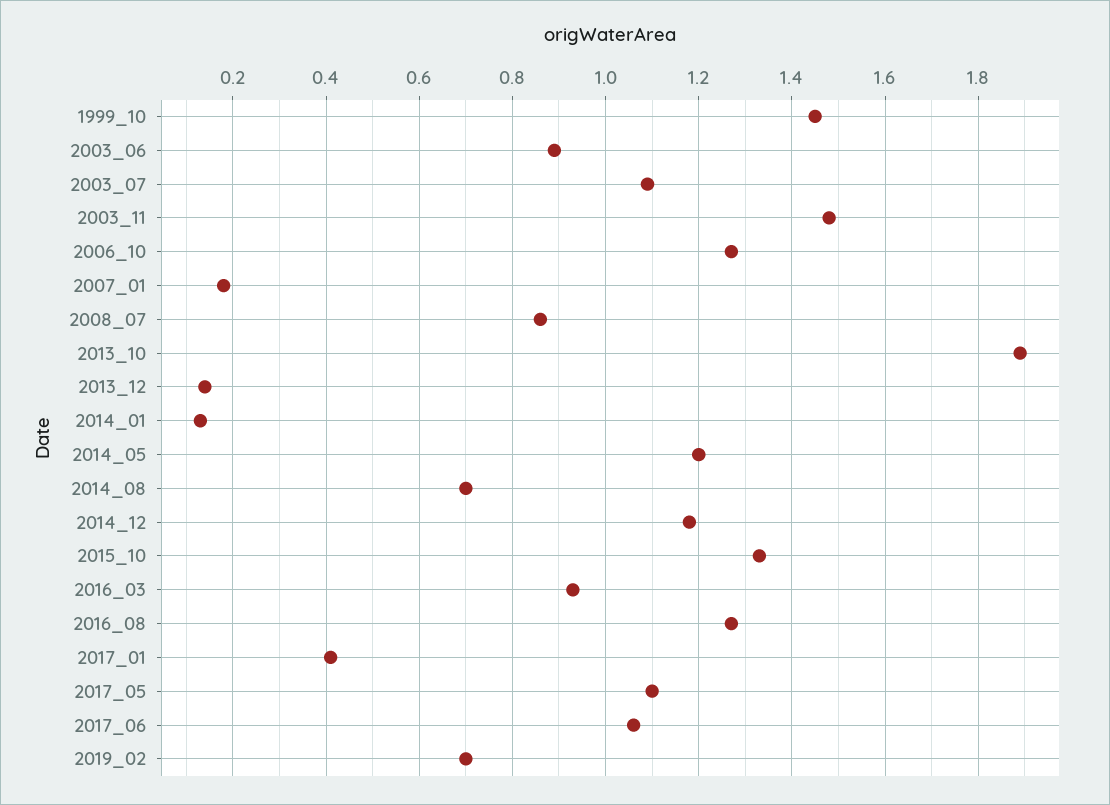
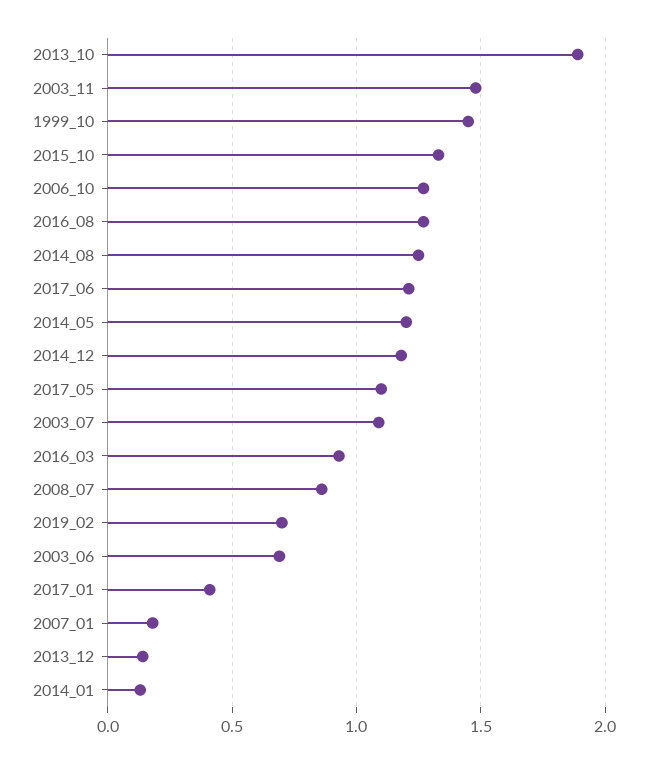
2003_06: 0.9 -> 0.7
2014_08: 0.7 -> 1.25
2017_06: 1.05 -> 1.2

